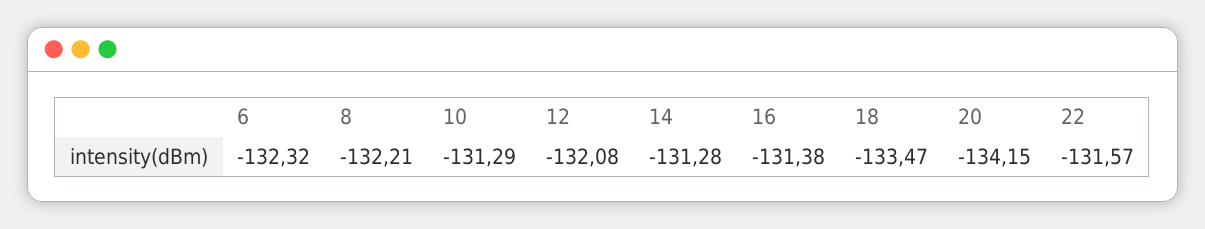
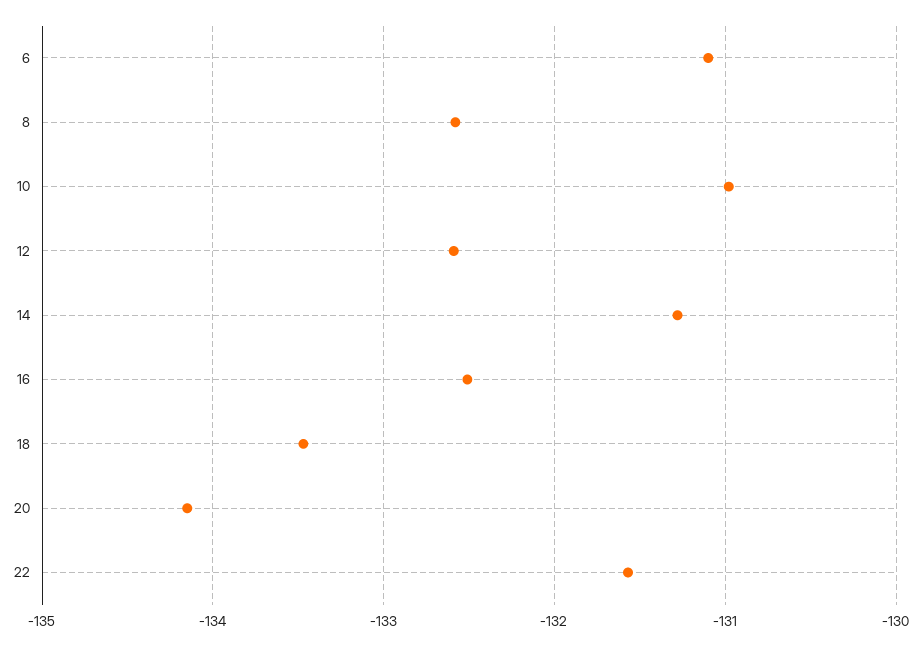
6: -132.32 -> -131.1
8: -132.21 -> -132.6
10: -131.29 -> -131
12: -132.08 -> -132.6
16: -131.38 -> -132.5

